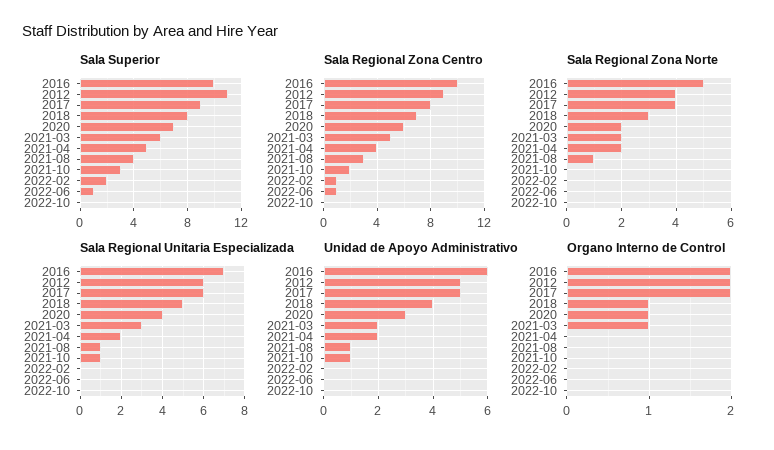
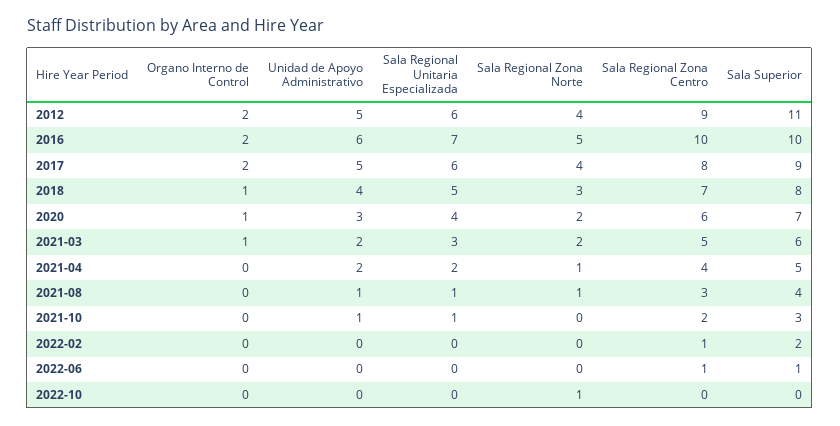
Sala Regional Zona Norte, 2021-04: 2 -> 1
Sala Regional Zona Norte, 2022-10: 0 -> 1

